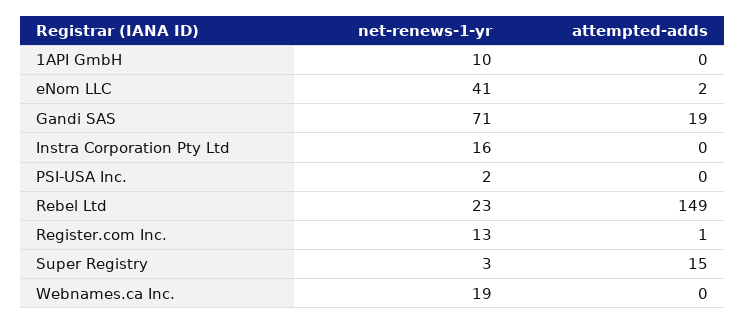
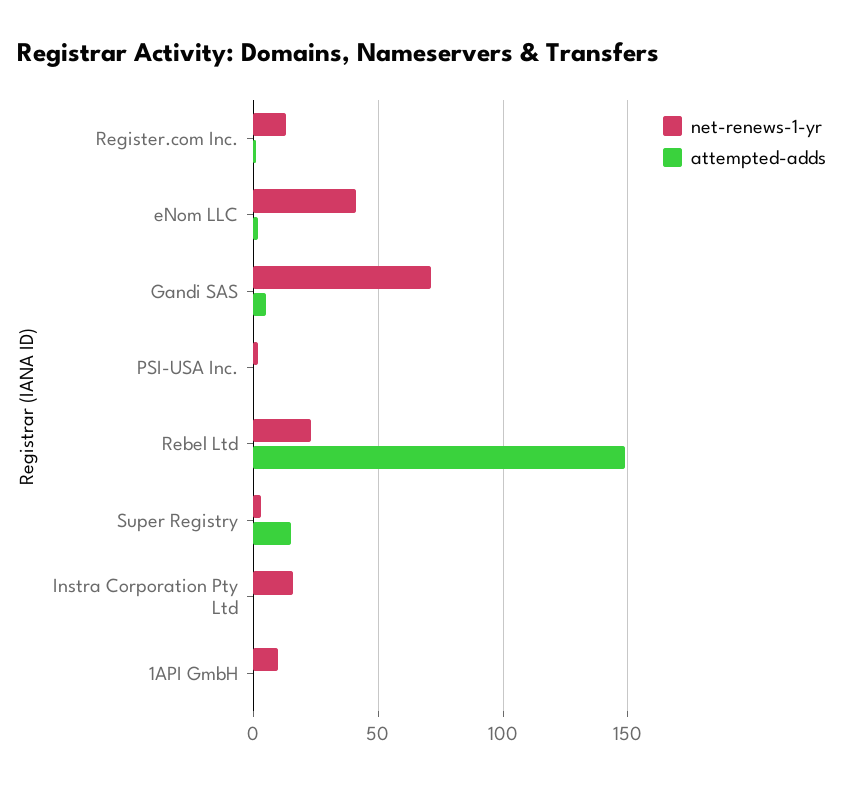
attempted-adds, Gandi SAS: 19 -> 5
net-renews-1-yr, Webnames.ca Inc.: 19 -> none
attempted-adds, Webnames.ca Inc.: 0 -> none

